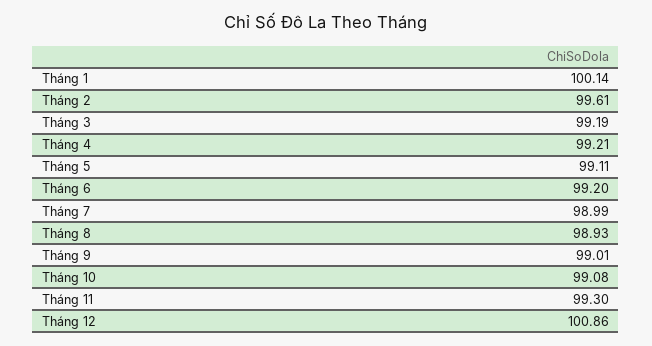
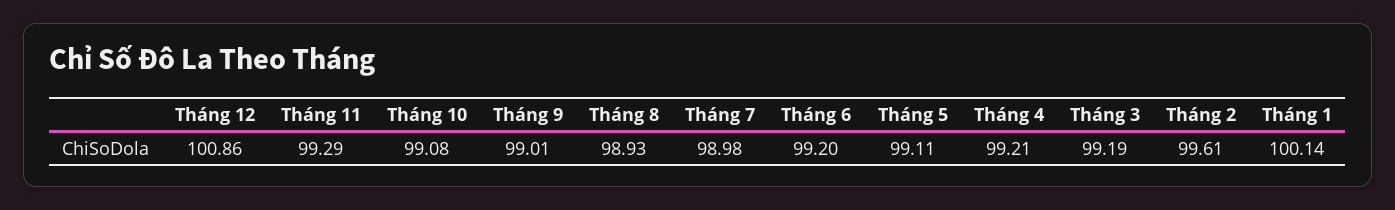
Tháng 7: 98.99 -> 98.98
Tháng 11: 99.3 -> 99.29

